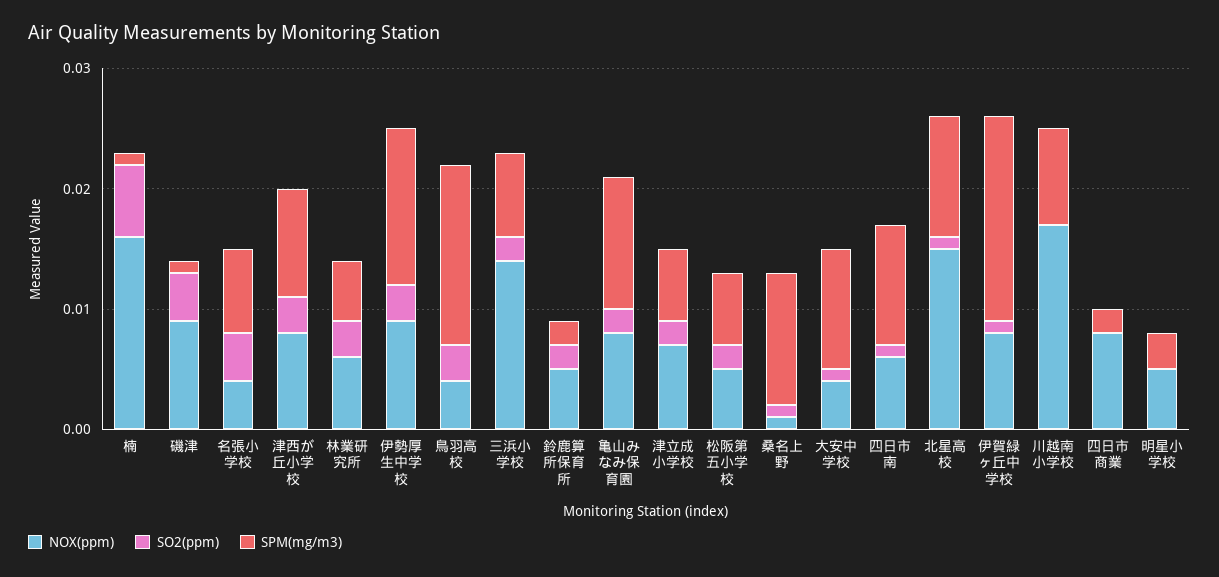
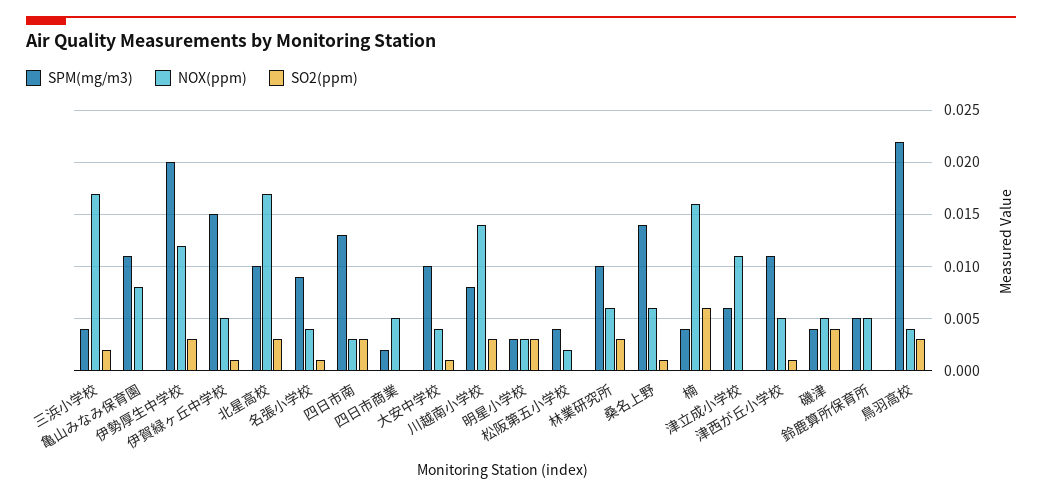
SPM(mg/m3), 楠: 0.001 -> 0.004
NOX(ppm), 磯津: 0.009 -> 0.005
SPM(mg/m3), 磯津: 0.001 -> 0.004
SO2(ppm), 名張小学校: 0.004 -> 0.001
SPM(mg/m3), 名張小学校: 0.007 -> 0.009
NOX(ppm), 津西が丘小学校: 0.008 -> 0.005
SO2(ppm), 津西が丘小学校: 0.003 -> 0.001
SPM(mg/m3), 津西が丘小学校: 0.009 -> 0.011
SPM(mg/m3), 林業研究所: 0.005 -> 0.01
NOX(ppm), 伊勢厚生中学校: 0.009 -> 0.012
SPM(mg/m3), 伊勢厚生中学校: 0.013 -> 0.02
SPM(mg/m3), 鳥羽高校: 0.015 -> 0.022
NOX(ppm), 三浜小学校: 0.014 -> 0.017
SPM(mg/m3), 三浜小学校: 0.007 -> 0.004
SO2(ppm), 鈴鹿算所保育所: 0.002 -> 0
SPM(mg/m3), 鈴鹿算所保育所: 0.002 -> 0.005
SO2(ppm), 亀山みなみ保育園: 0.002 -> 0
NOX(ppm), 津立成小学校: 0.007 -> 0.011
SO2(ppm), 津立成小学校: 0.002 -> 0
NOX(ppm), 松阪第五小学校: 0.005 -> 0.002
SO2(ppm), 松阪第五小学校: 0.002 -> 0
SPM(mg/m3), 松阪第五小学校: 0.006 -> 0.004
NOX(ppm), 桑名上野: 0.001 -> 0.006
SPM(mg/m3), 桑名上野: 0.011 -> 0.014
NOX(ppm), 四日市南: 0.006 -> 0.003
SO2(ppm), 四日市南: 0.001 -> 0.003
SPM(mg/m3), 四日市南: 0.01 -> 0.013
NOX(ppm), 北星高校: 0.015 -> 0.017
SO2(ppm), 北星高校: 0.001 -> 0.003
NOX(ppm), 伊賀緑ヶ丘中学校: 0.008 -> 0.005
SPM(mg/m3), 伊賀緑ヶ丘中学校: 0.017 -> 0.015
NOX(ppm), 川越南小学校: 0.017 -> 0.014
SO2(ppm), 川越南小学校: 0 -> 0.003
NOX(ppm), 四日市商業: 0.008 -> 0.005
NOX(ppm), 明星小学校: 0.005 -> 0.003
SO2(ppm), 明星小学校: 0 -> 0.003

